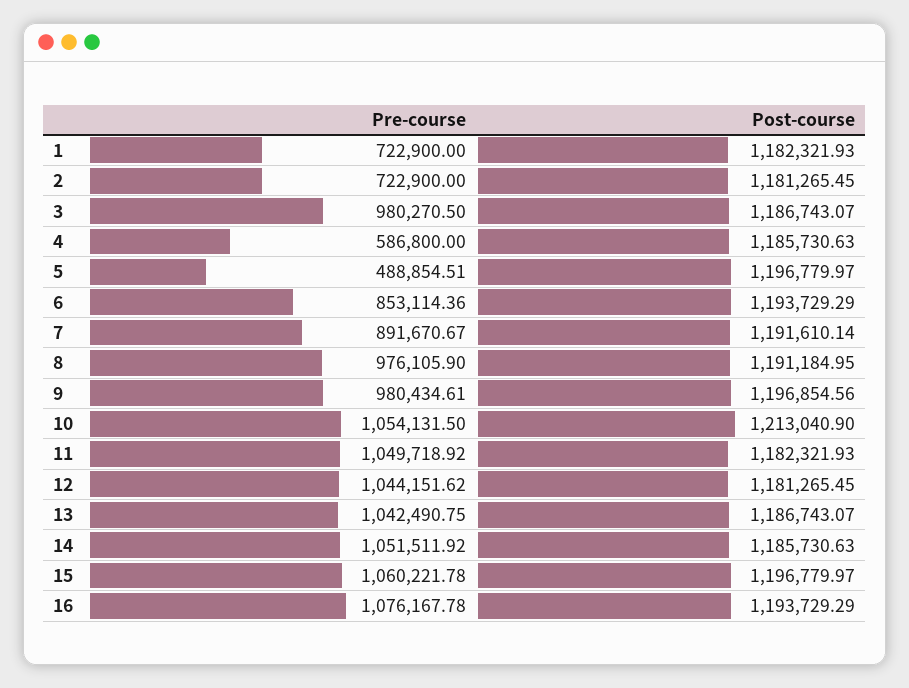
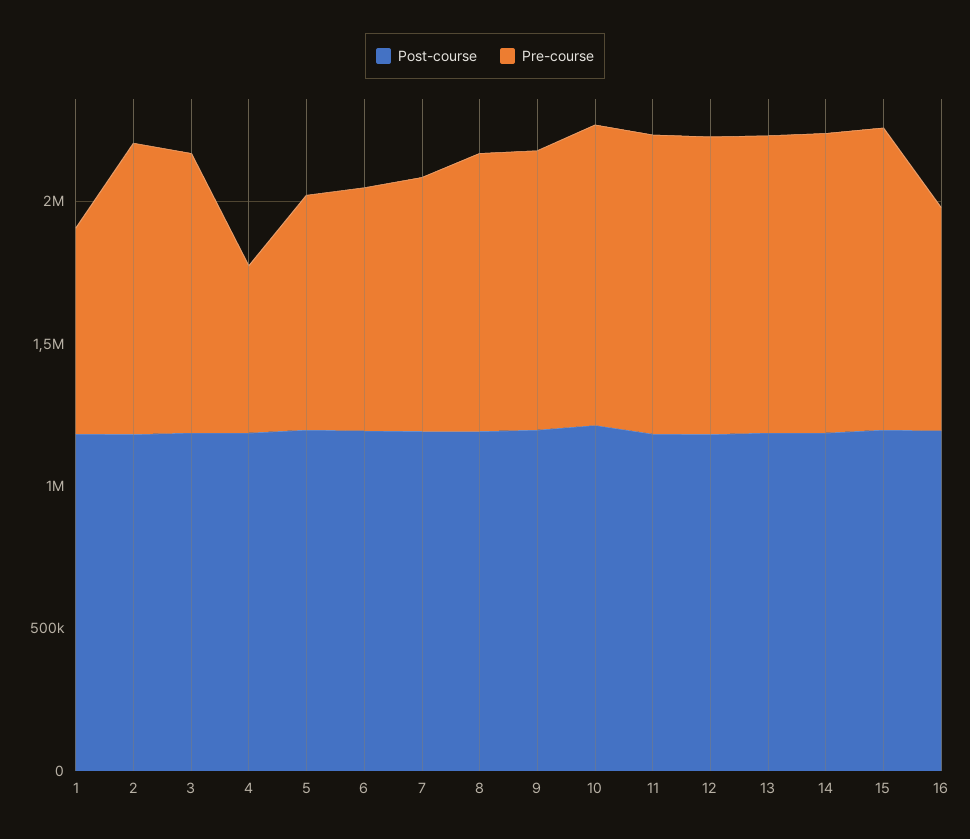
Pre-course, 2: 722900 -> 1000000
Pre-course, 5: 488854.51 -> 800000
Pre-course, 16: 1076167.78 -> 800000

